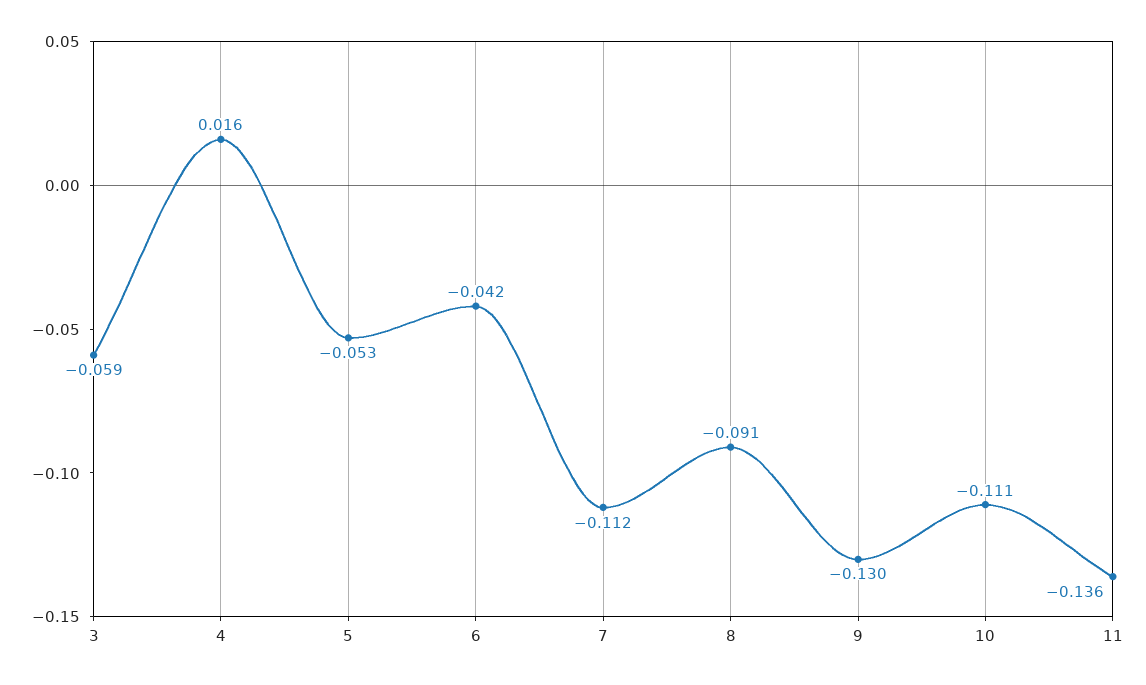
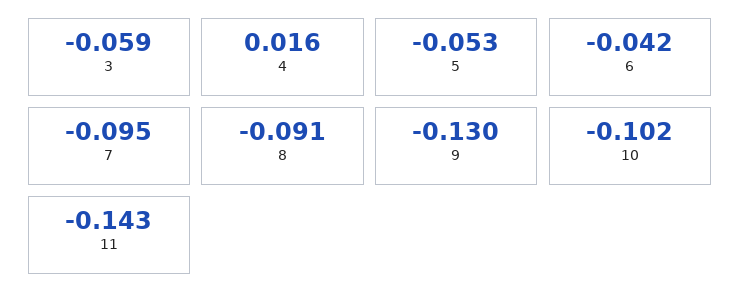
7: -0.112 -> -0.095
10: -0.111 -> -0.102
11: -0.136 -> -0.143

